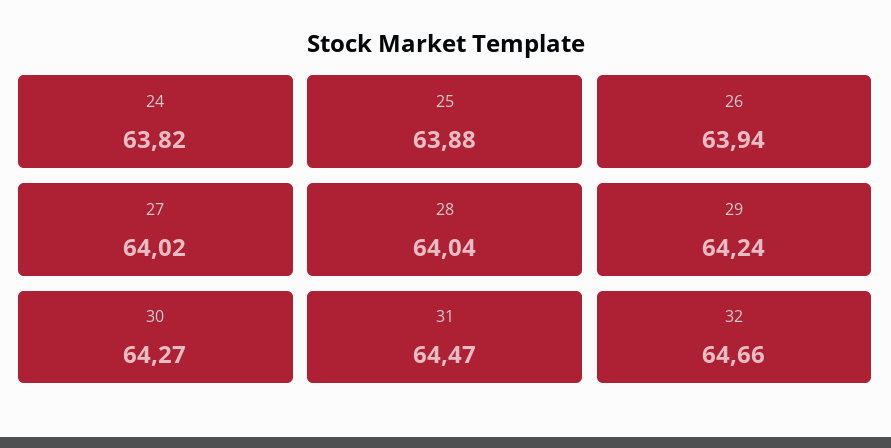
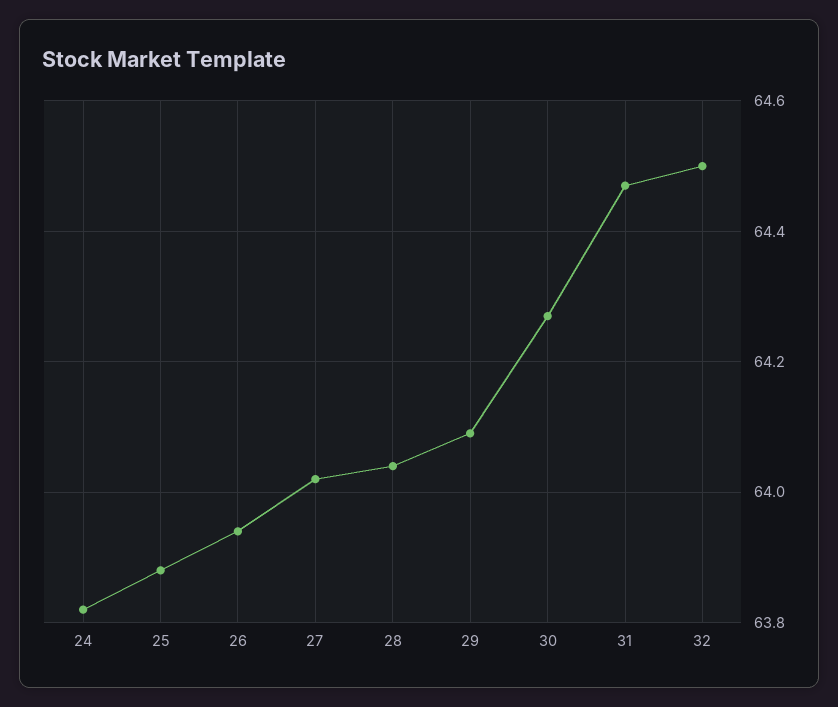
29: 64.24 -> 64.1
32: 64.66 -> 64.5

